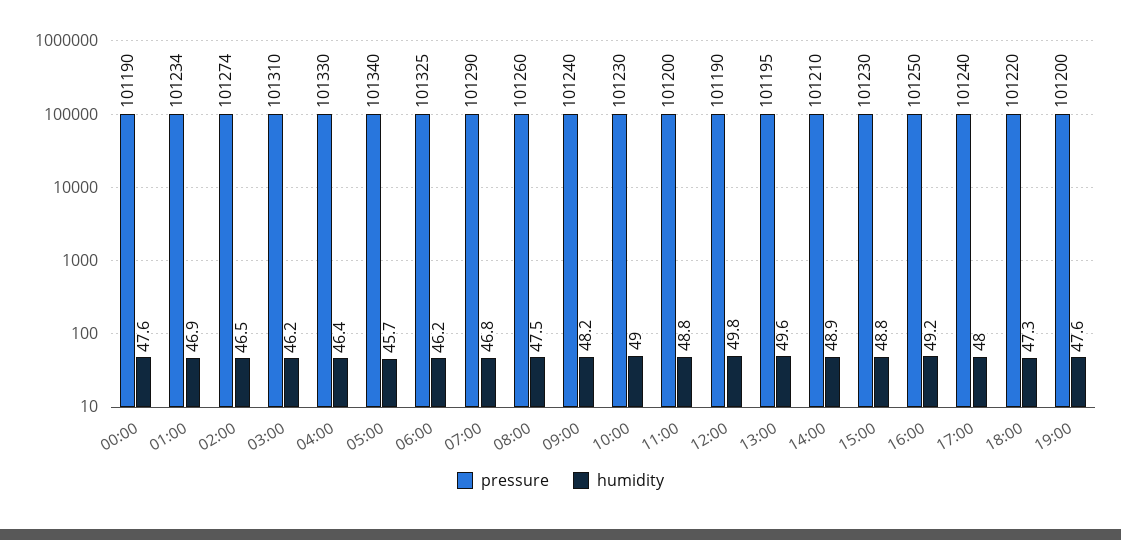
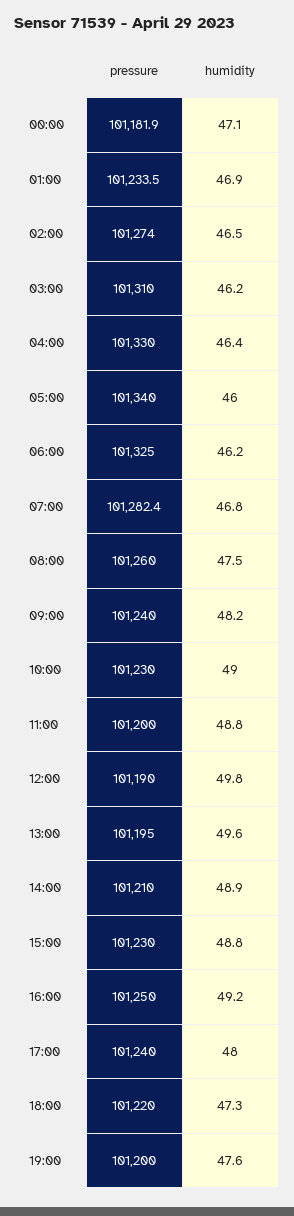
pressure, 00:00: 101190 -> 101181.9
humidity, 00:00: 47.6 -> 47.1
humidity, 05:00: 45.7 -> 46
pressure, 07:00: 101290 -> 101282.4

